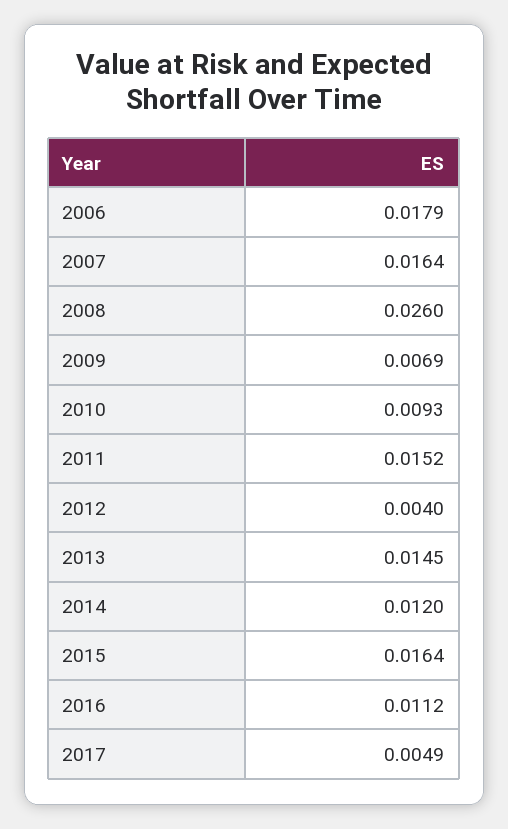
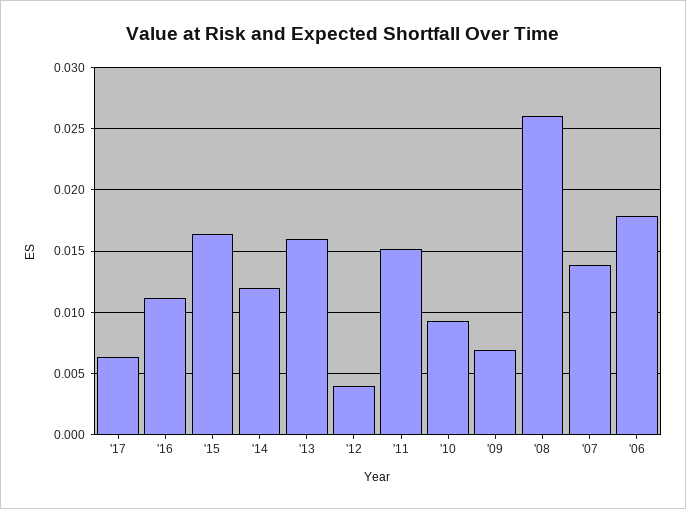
2007: 0.0164 -> 0.014
2013: 0.0145 -> 0.016
2017: 0.0049 -> 0.0065

